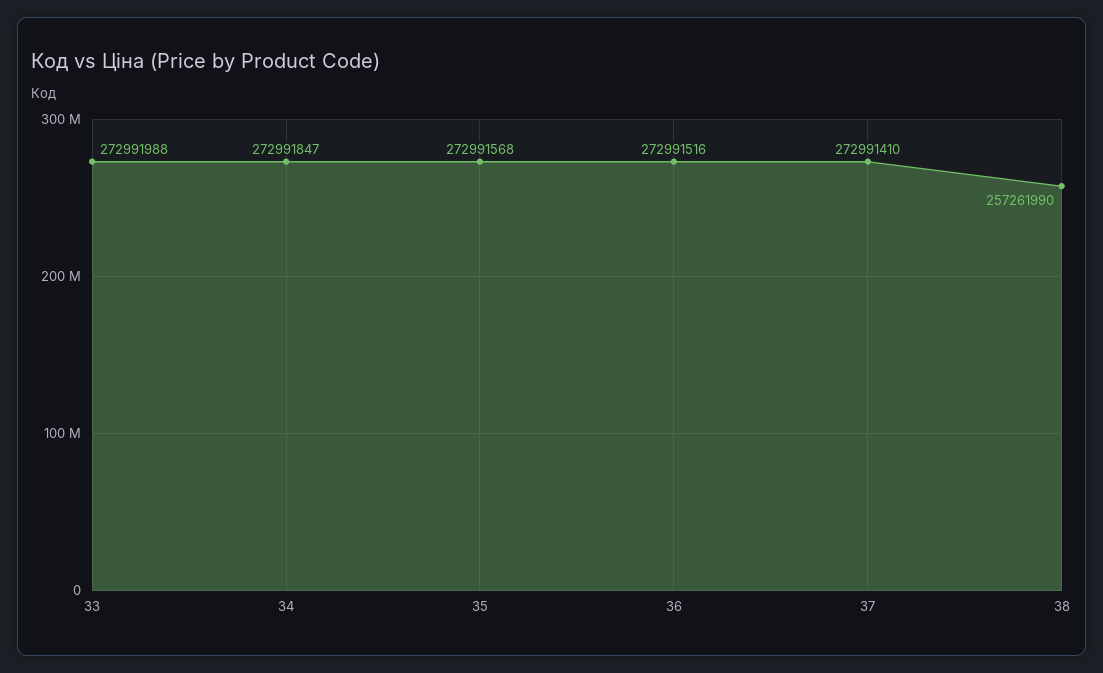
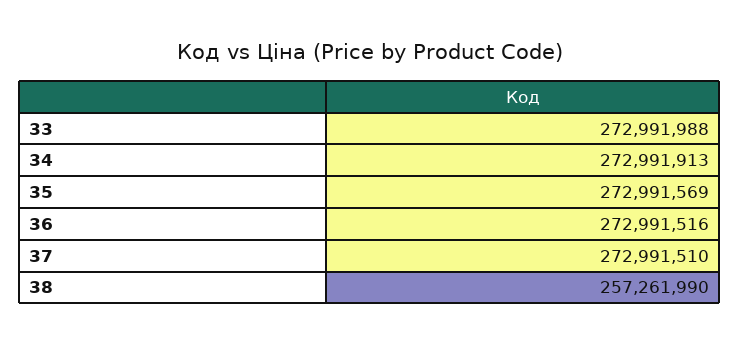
34: 272991847 -> 272991913
35: 272991568 -> 272991569
37: 272991410 -> 272991510

